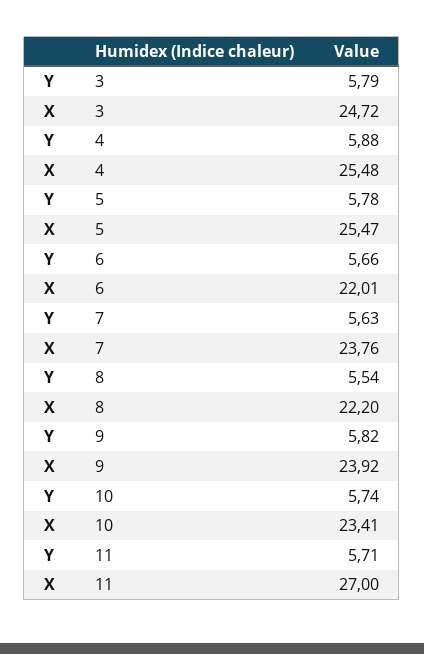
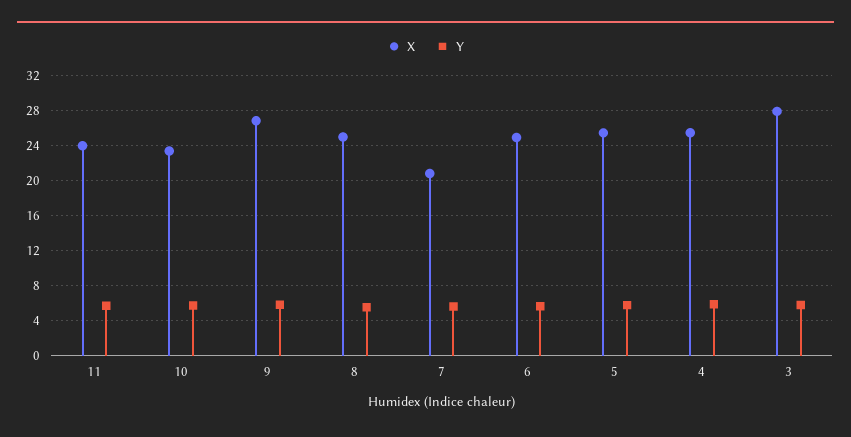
X, 3: 24.72 -> 28
X, 6: 22.01 -> 25
X, 7: 23.76 -> 21
X, 8: 22.2 -> 25
X, 9: 23.92 -> 27
X, 11: 27 -> 24

